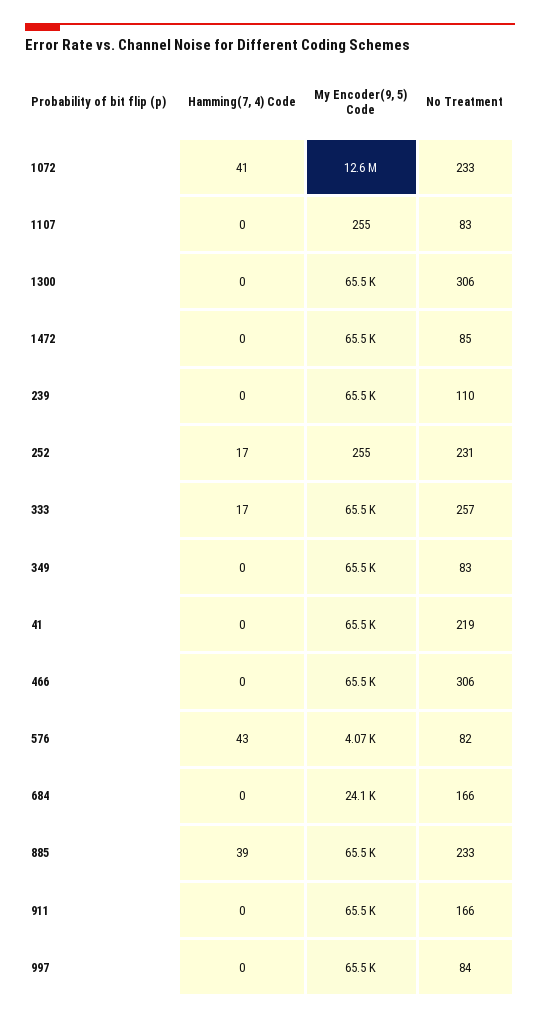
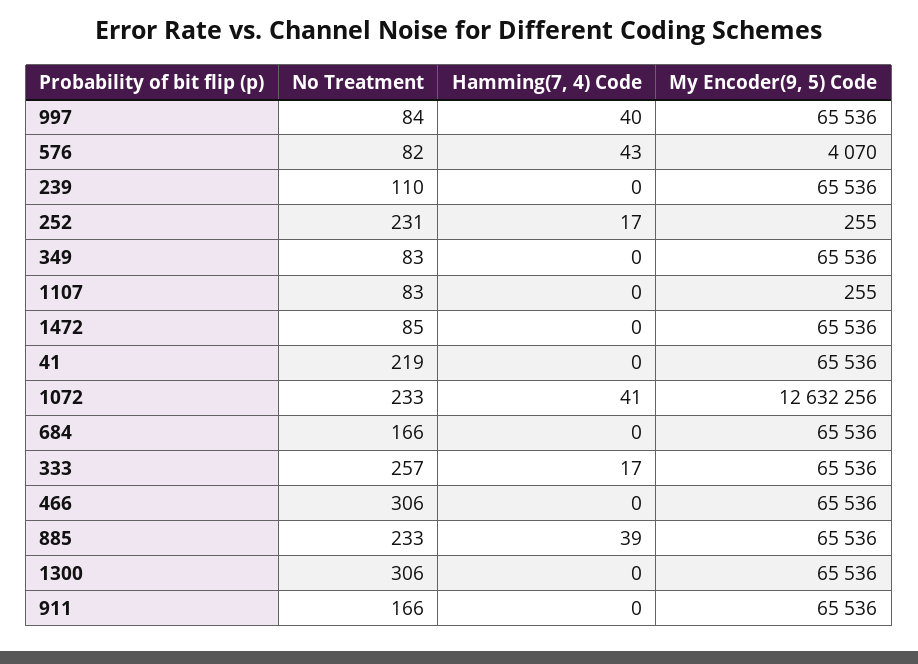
My Encoder(9, 5) Code, 684: 24100 -> 65536
Hamming(7, 4) Code, 997: 0 -> 40

